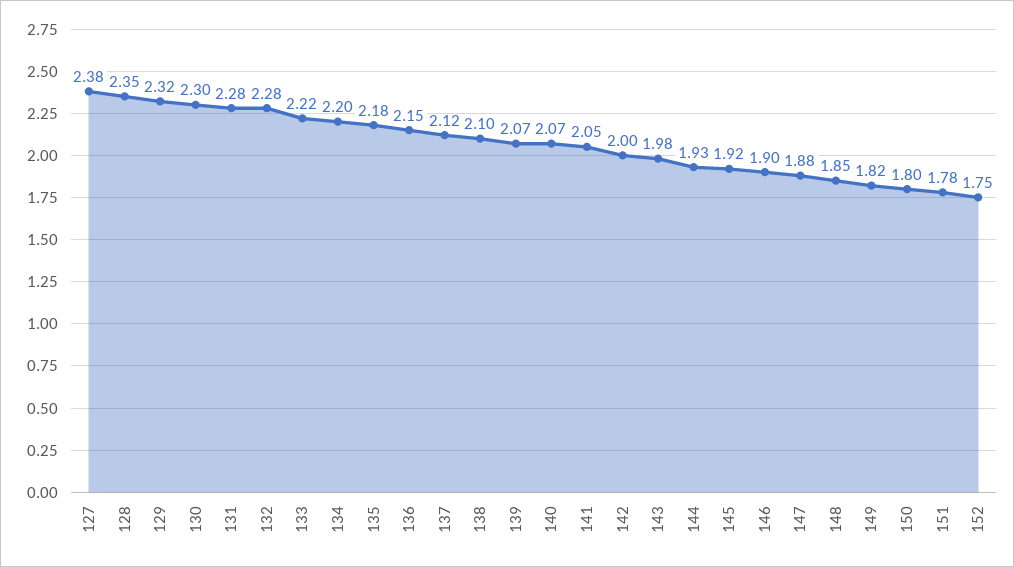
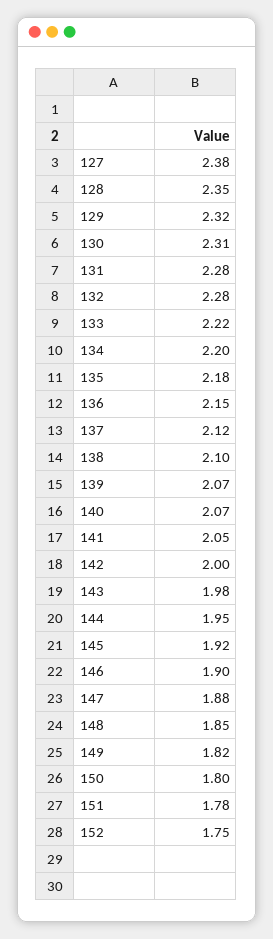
130: 2.3 -> 2.31
144: 1.93 -> 1.95

